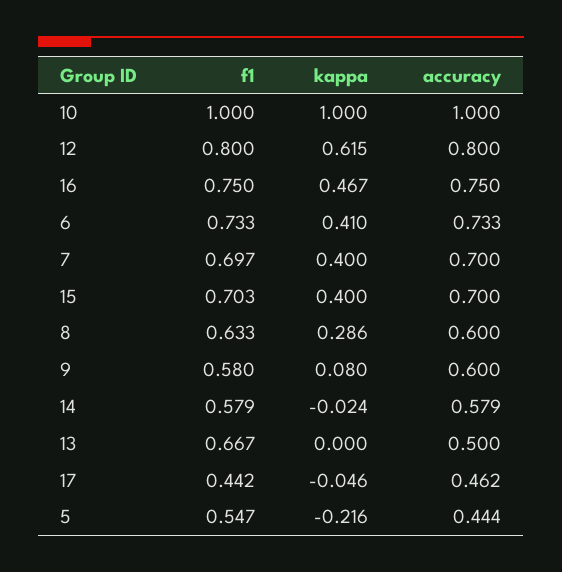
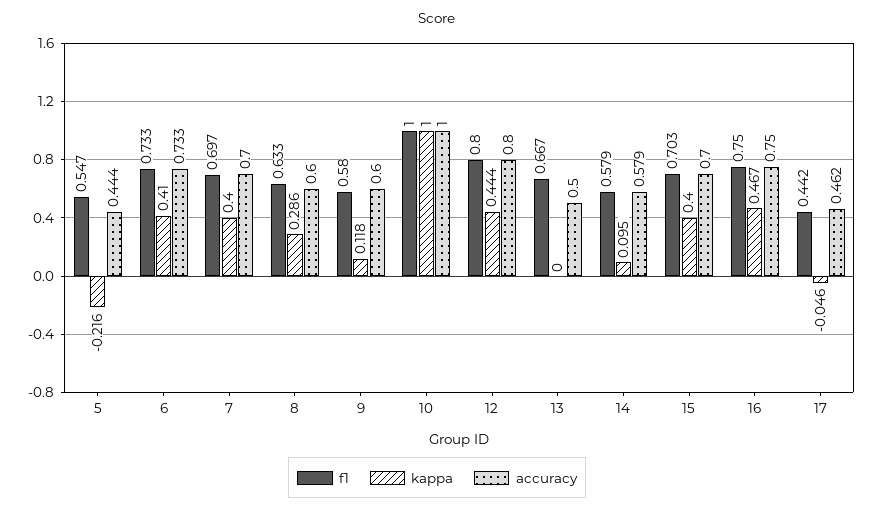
kappa, 12: 0.615 -> 0.444
kappa, 9: 0.08 -> 0.118
kappa, 14: -0.024 -> 0.095

